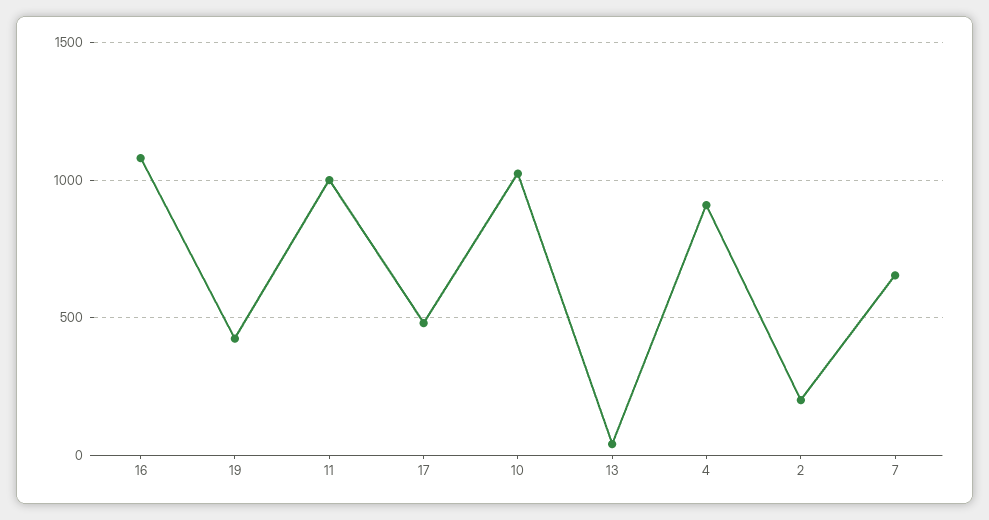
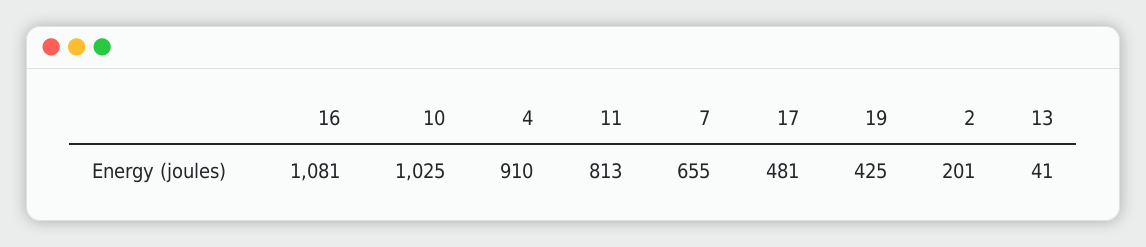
11: 1000 -> 813

